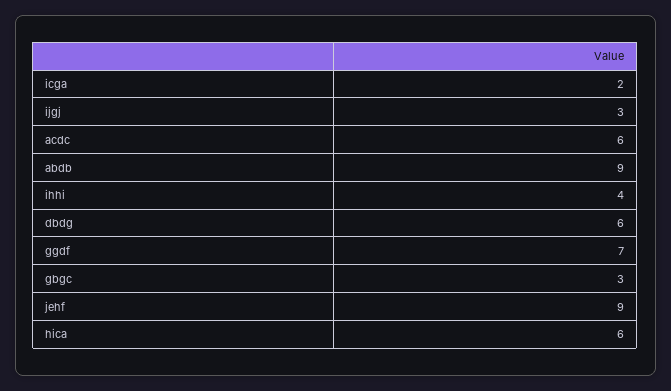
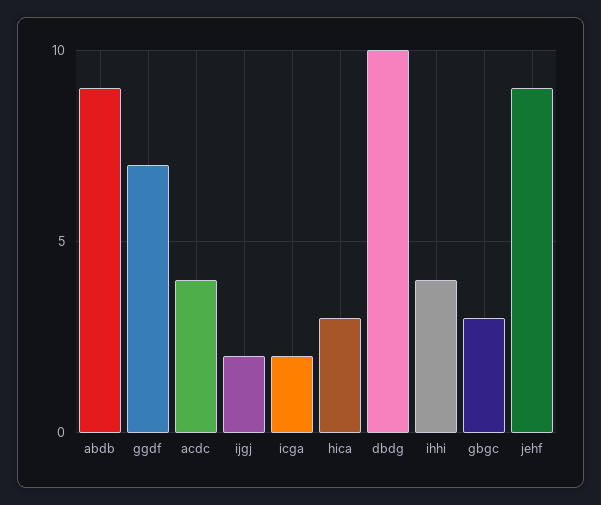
ijgj: 3 -> 2
acdc: 6 -> 4
dbdg: 6 -> 10
hica: 6 -> 3

